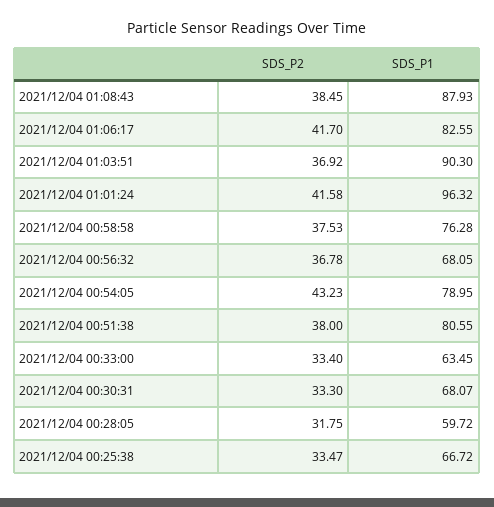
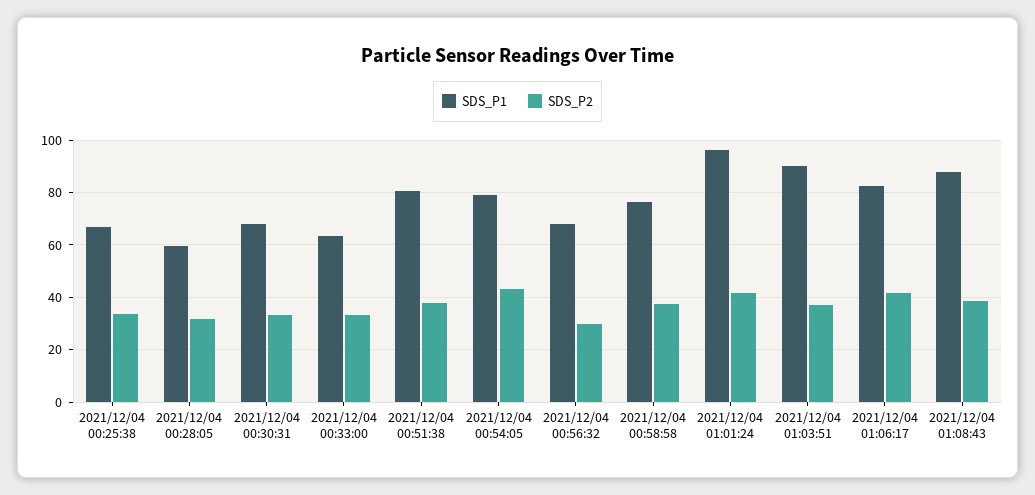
SDS_P2, 2021/12/04 00:56:32: 36.78 -> 30

